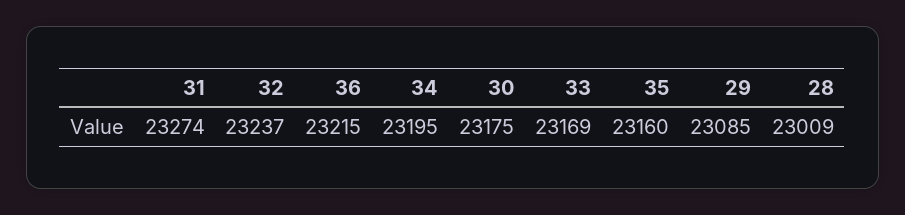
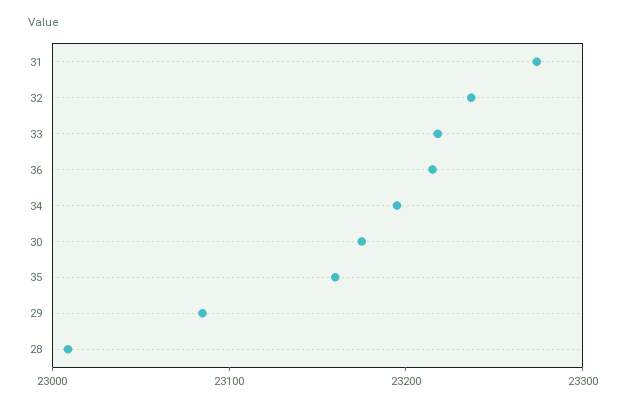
33: 23169 -> 23220

